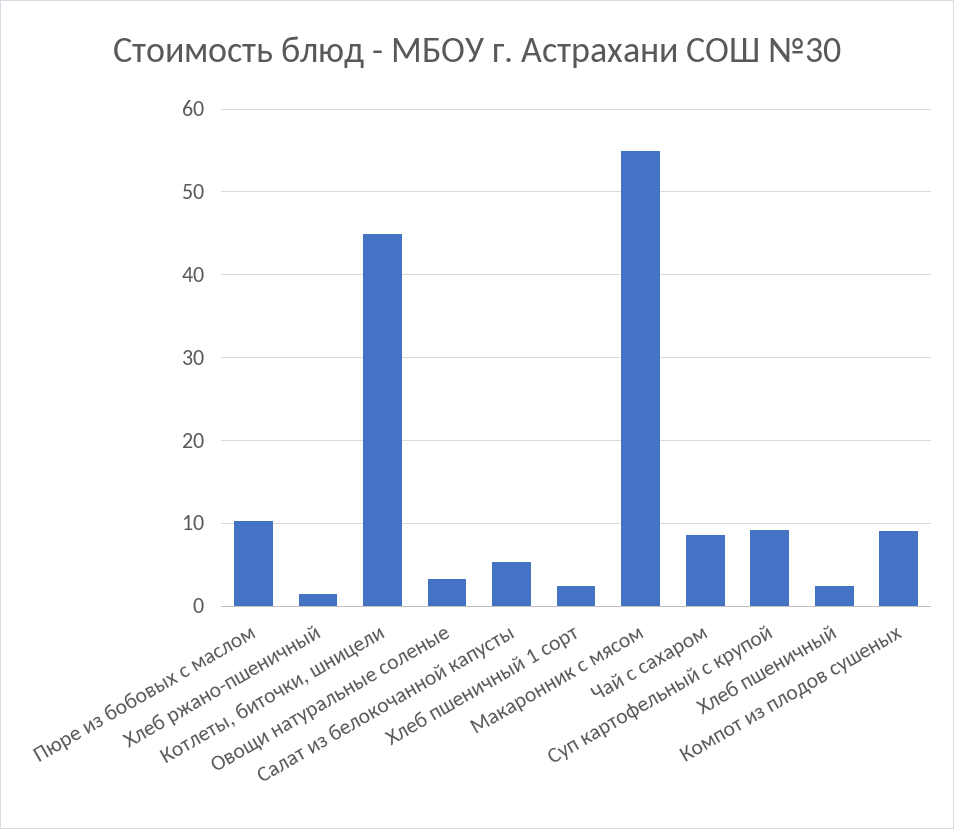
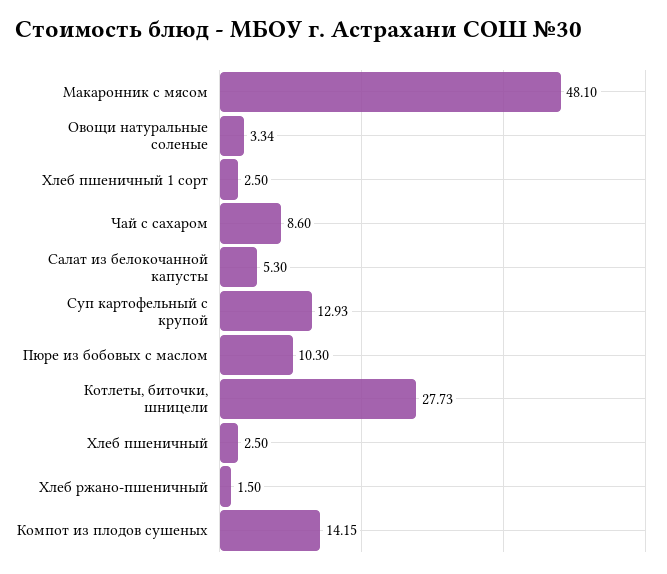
Котлеты, биточки, шницели: 45 -> 27.73
Макаронник с мясом: 55 -> 48.1
Суп картофельный с крупой: 9 -> 12.93
Компот из плодов сушеных: 9 -> 14.15

